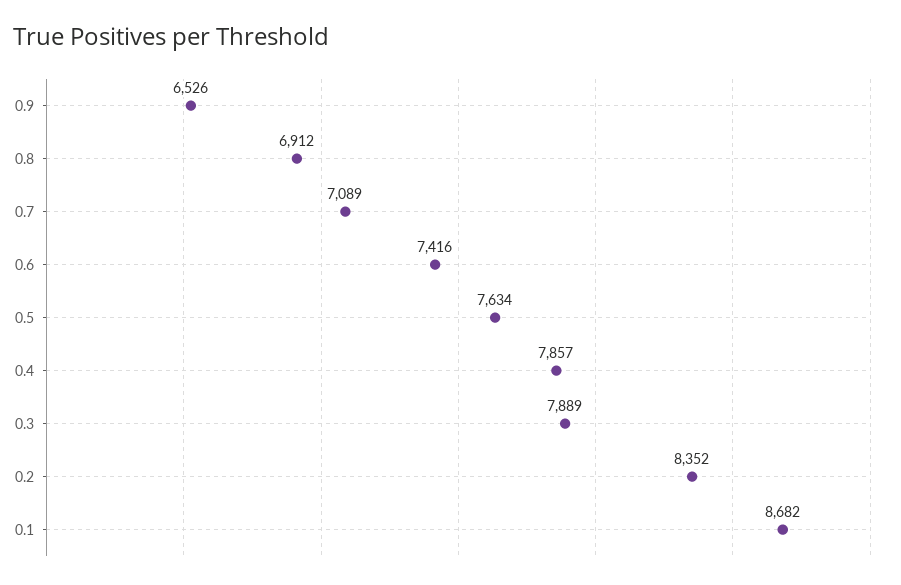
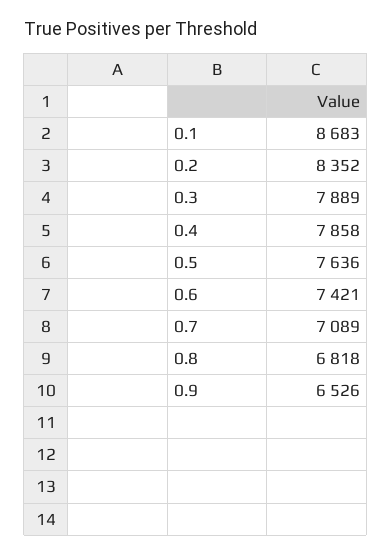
0.8: 6912 -> 6818
0.6: 7416 -> 7421
0.5: 7634 -> 7636
0.4: 7857 -> 7858
0.1: 8682 -> 8683

